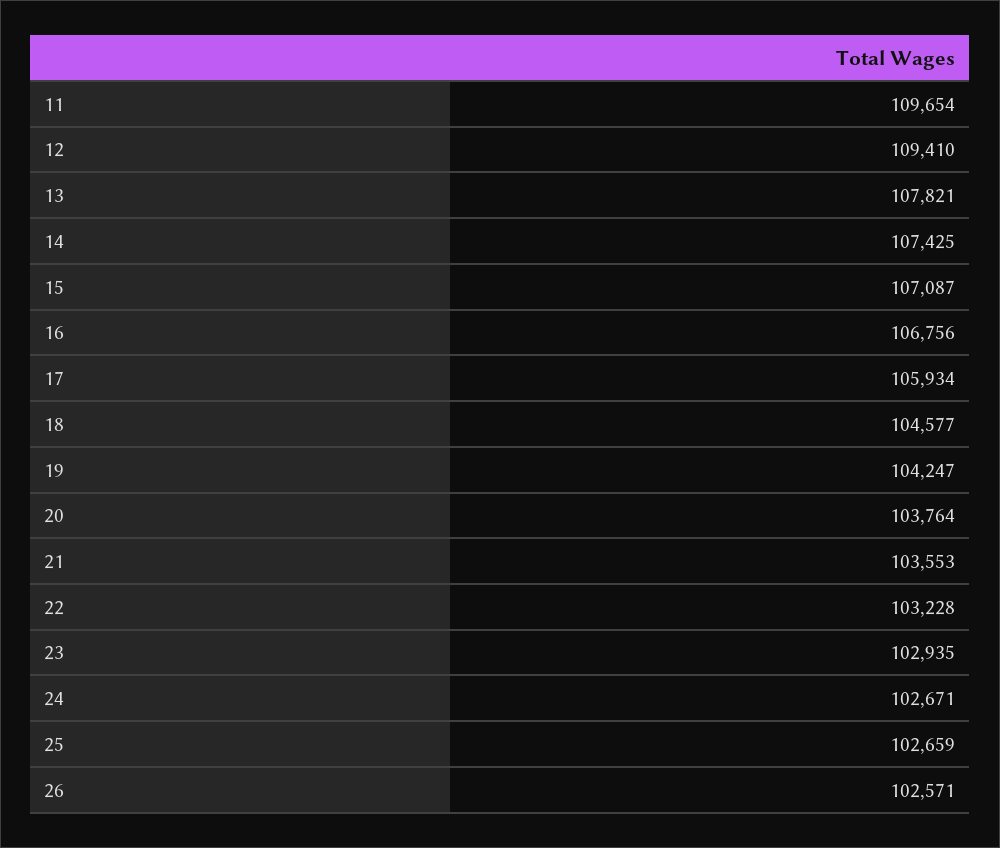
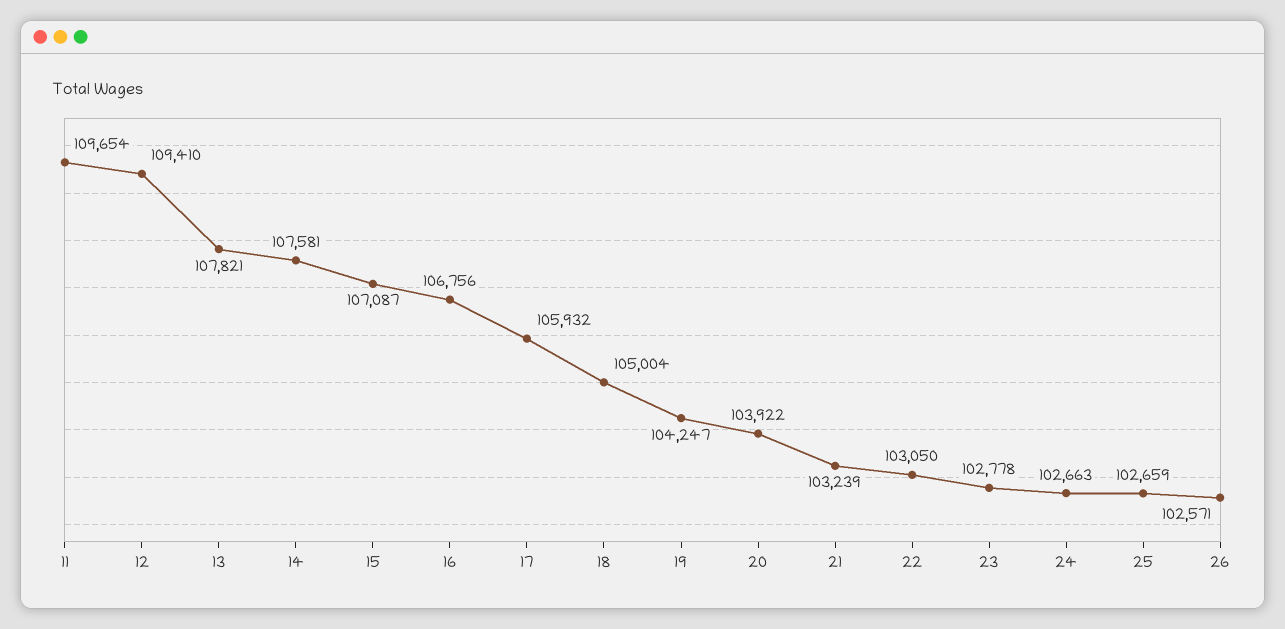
14: 107425 -> 107581
17: 105934 -> 105932
18: 104577 -> 105004
20: 103764 -> 103922
21: 103553 -> 103239
22: 103228 -> 103050
23: 102935 -> 102778
24: 102671 -> 102663

